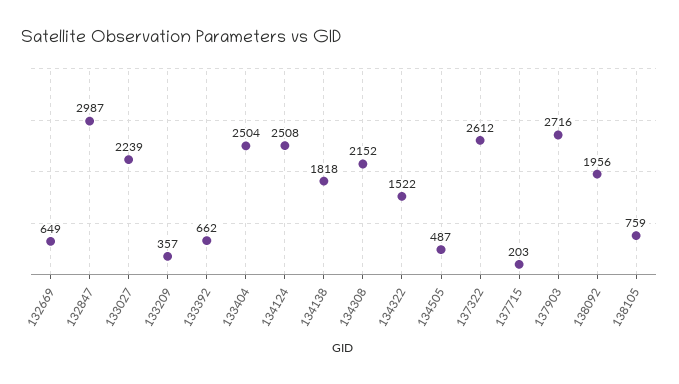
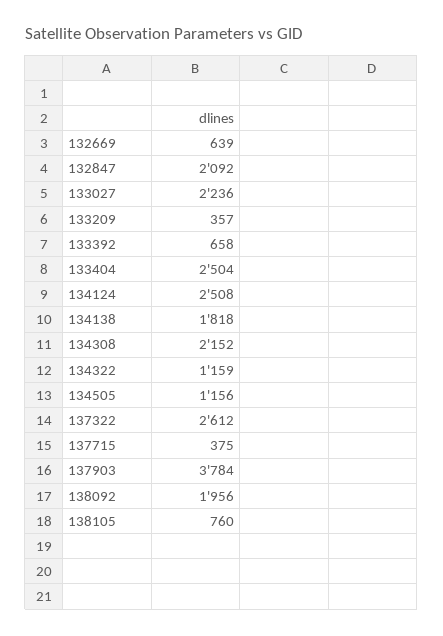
132669: 649 -> 639
132847: 2987 -> 2092
133027: 2239 -> 2236
133392: 662 -> 658
134322: 1522 -> 1159
134505: 487 -> 1156
137715: 203 -> 375
137903: 2716 -> 3784
138105: 759 -> 760

